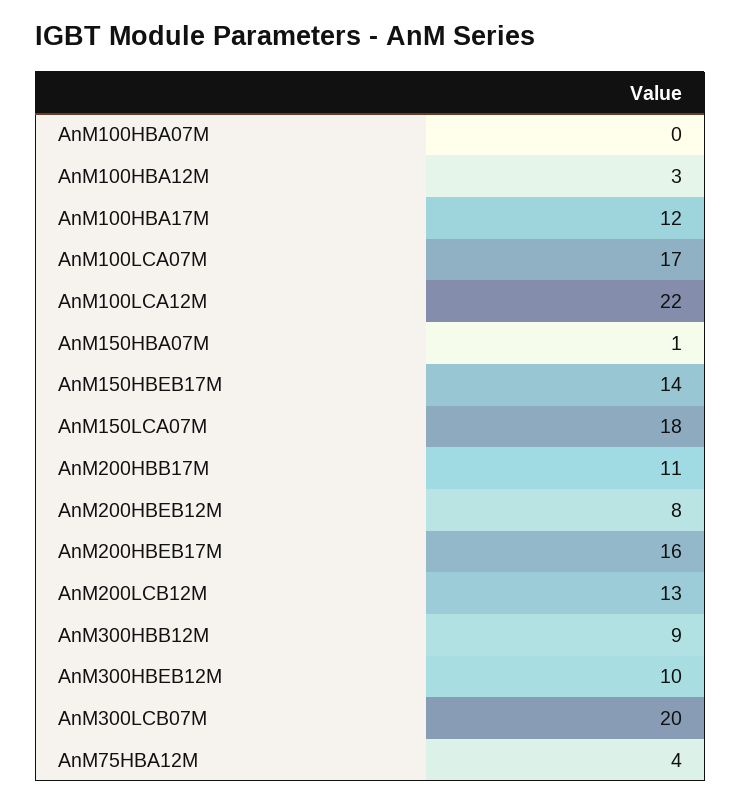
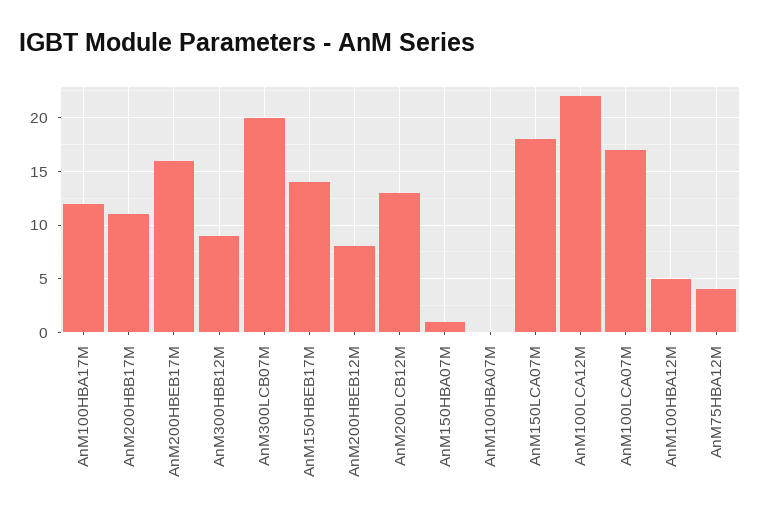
AnM100HBA12M: 3 -> 5
AnM300HBEB12M: 10 -> none

